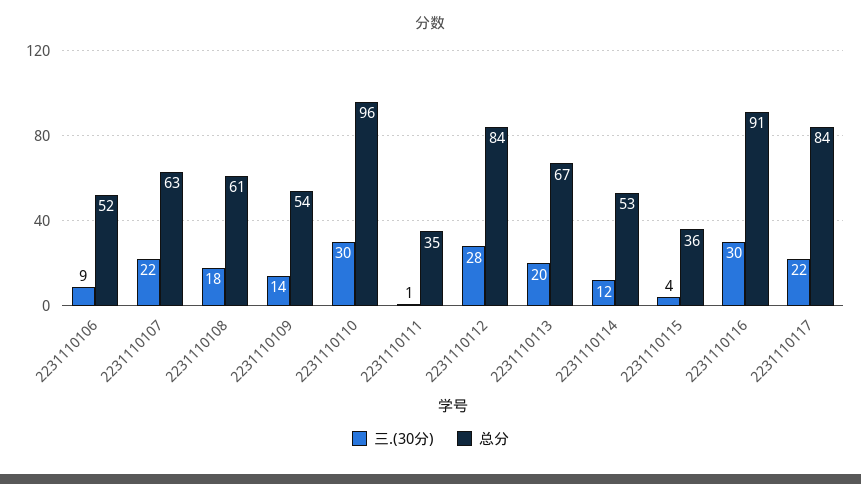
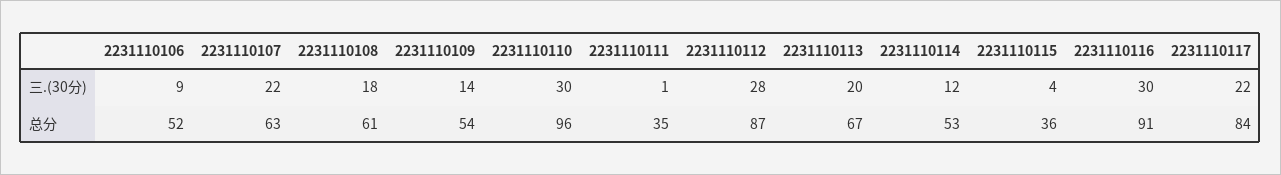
总分, 2231110112: 84 -> 87

